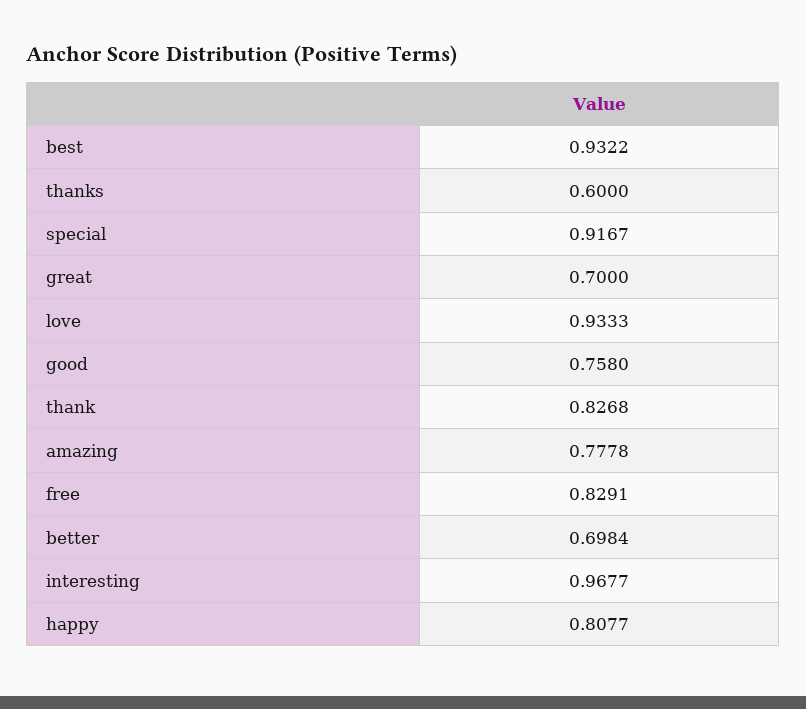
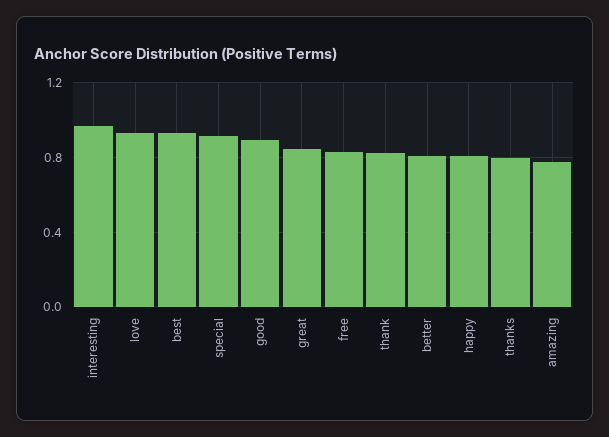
thanks: 0.6 -> 0.8
great: 0.7 -> 0.85
good: 0.758 -> 0.9
better: 0.6984 -> 0.8

